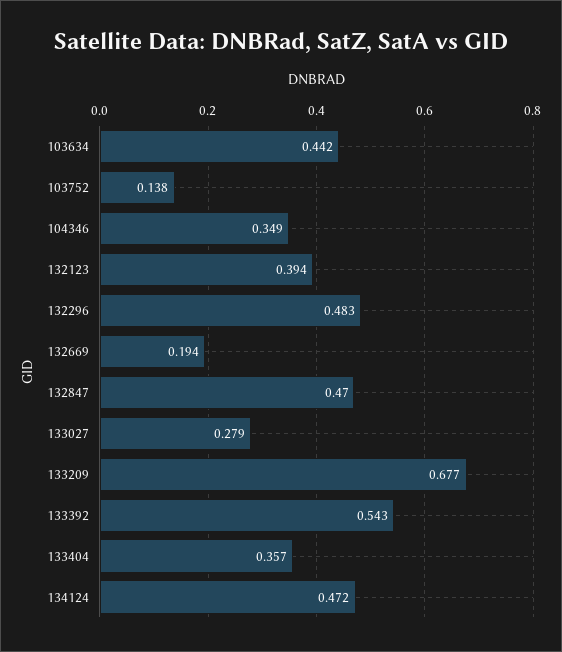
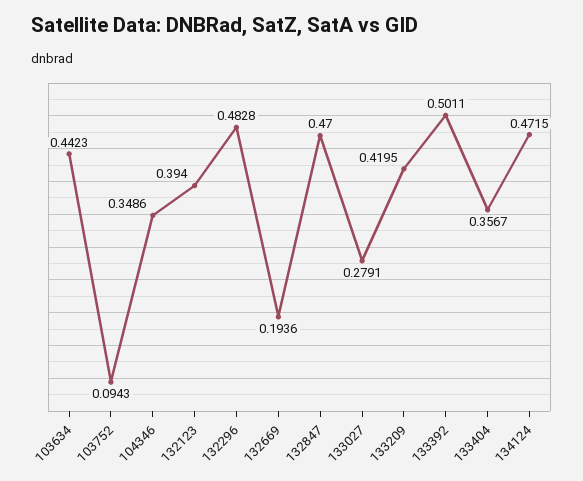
103752: 0.138 -> 0.0943
133209: 0.677 -> 0.4195
133392: 0.543 -> 0.5011

